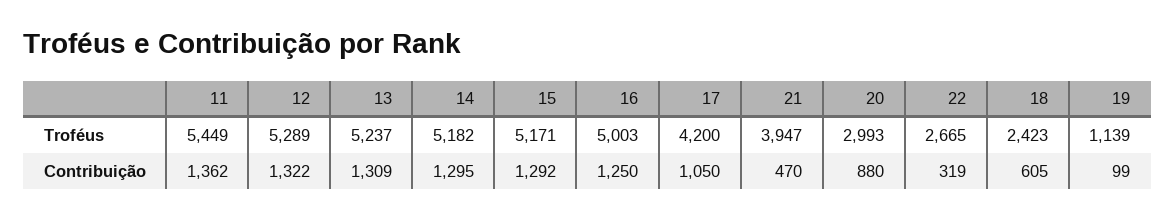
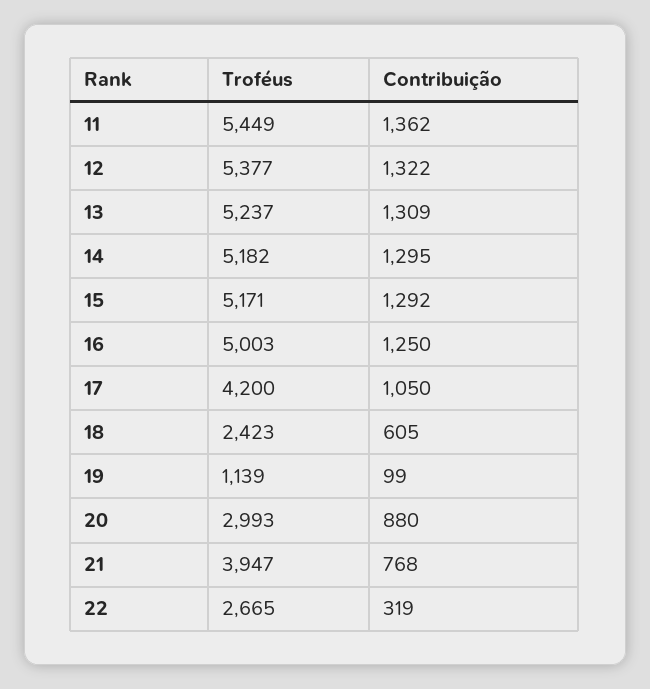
12, Troféus: 5289 -> 5377
21, Contribuição: 470 -> 768

